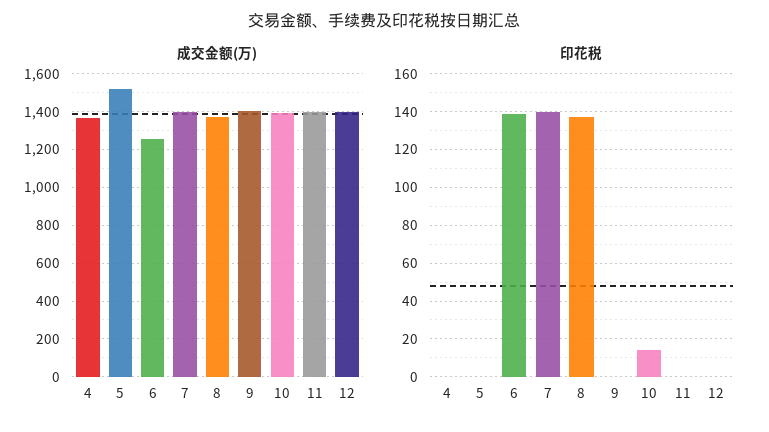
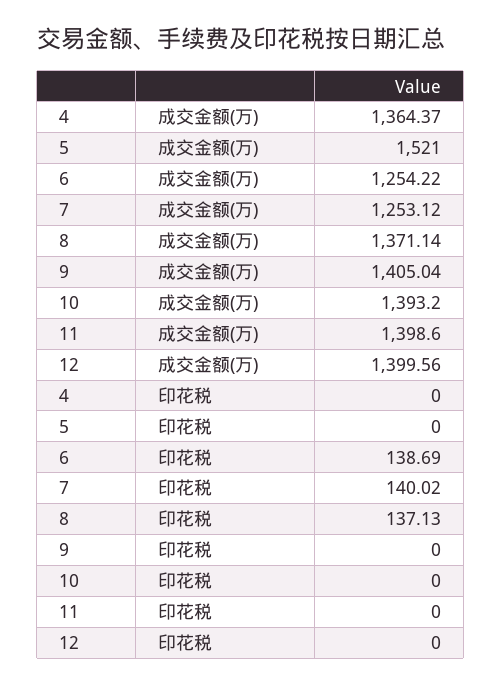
成交金额(万), 7: 1400 -> 1253.12
印花税, 10: 15 -> 0

